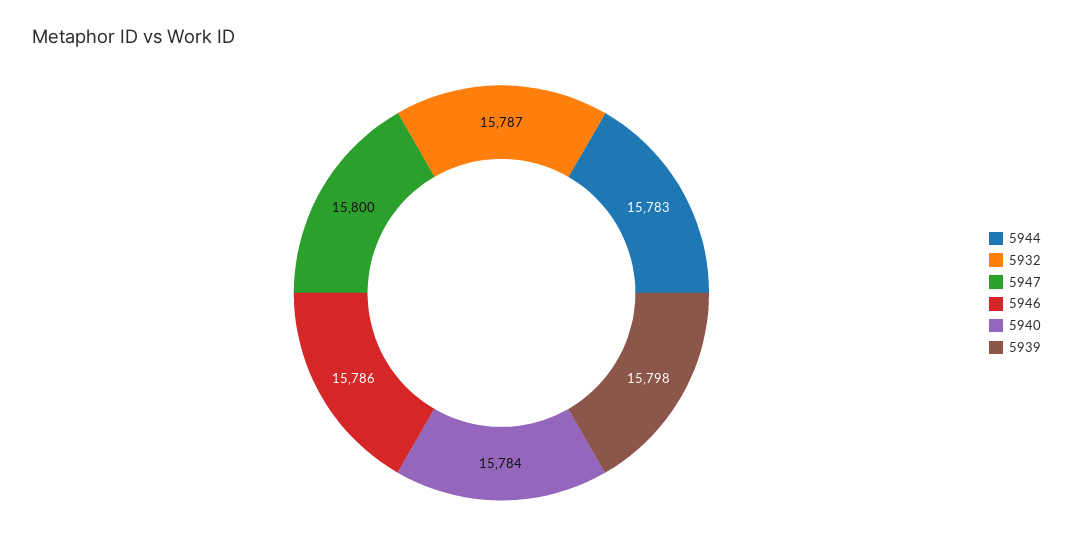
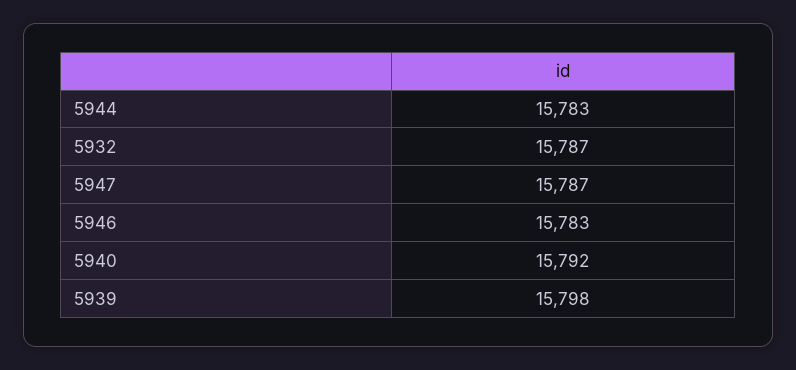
5947: 15800 -> 15787
5946: 15786 -> 15783
5940: 15784 -> 15792

